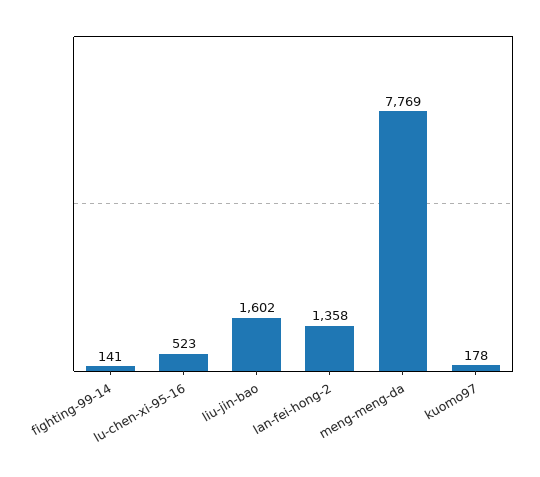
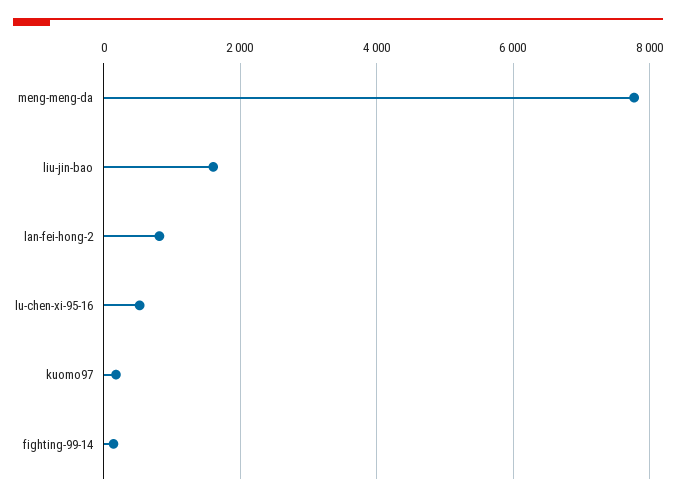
lan-fei-hong-2: 1358 -> 800

